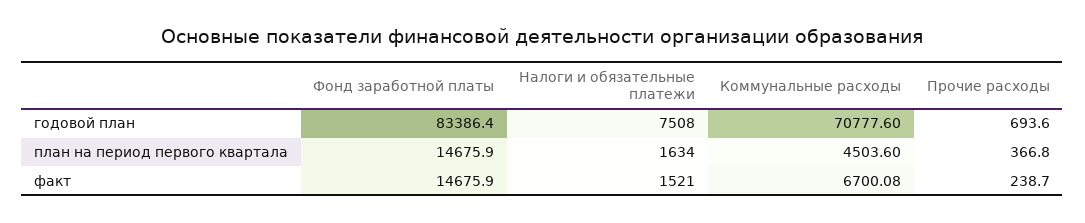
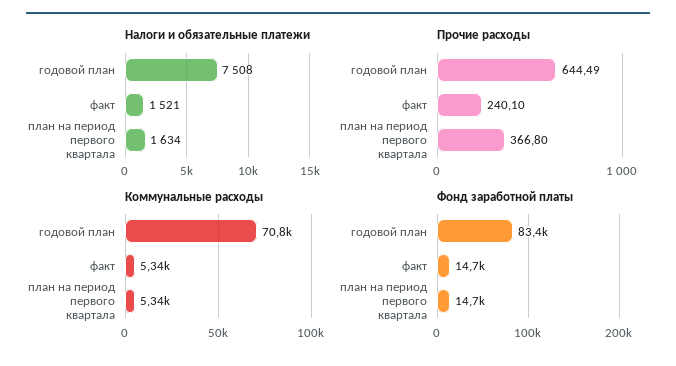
Прочие расходы, годовой план: 693.6 -> 644.49
Коммунальные расходы, план на период первого квартала: 4503.6 -> 5340
Коммунальные расходы, факт: 6700.08 -> 5340
Прочие расходы, факт: 238.7 -> 240.1

